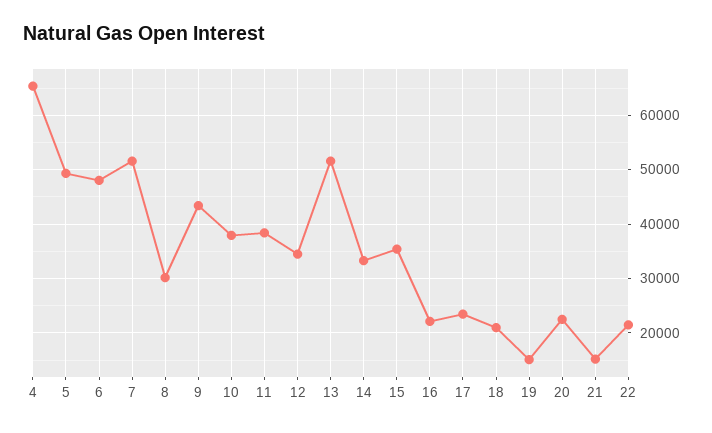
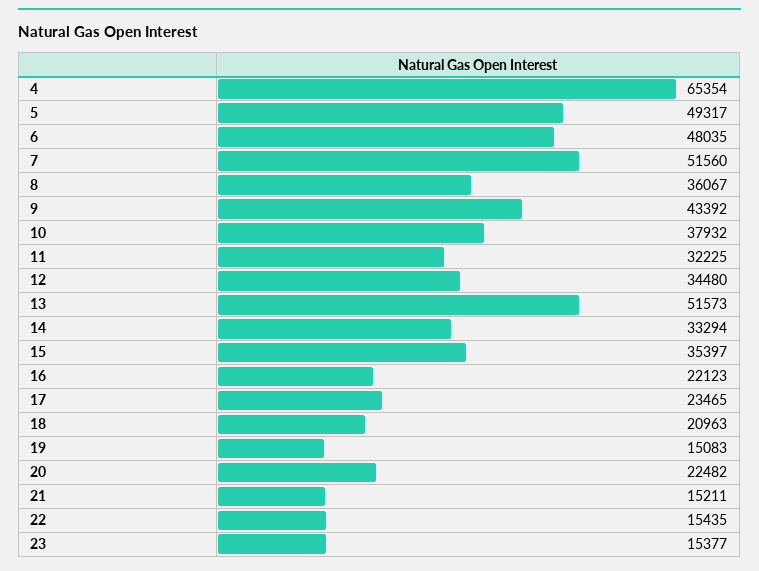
8: 30000 -> 36067
11: 38000 -> 32225
22: 22000 -> 15435
23: none -> 15377

